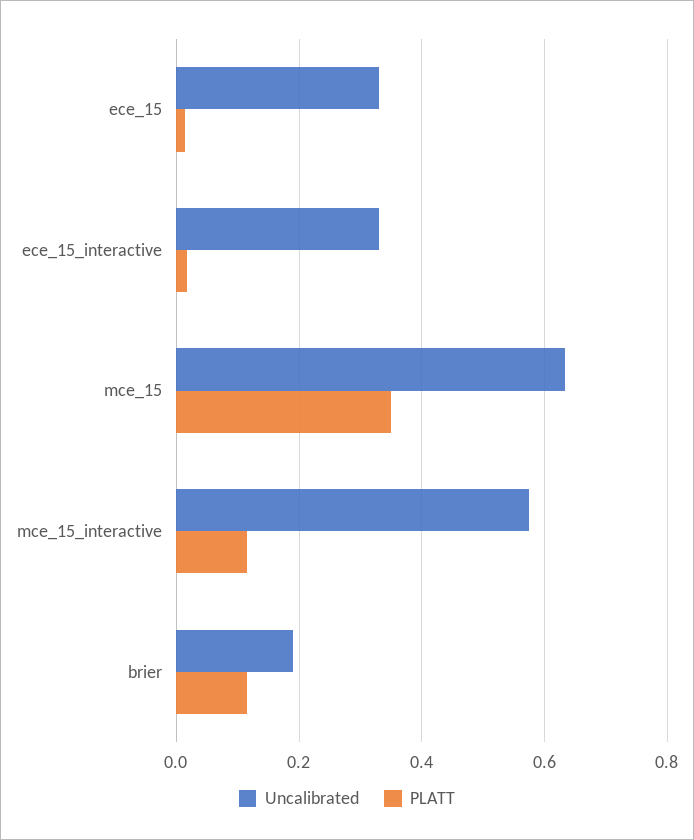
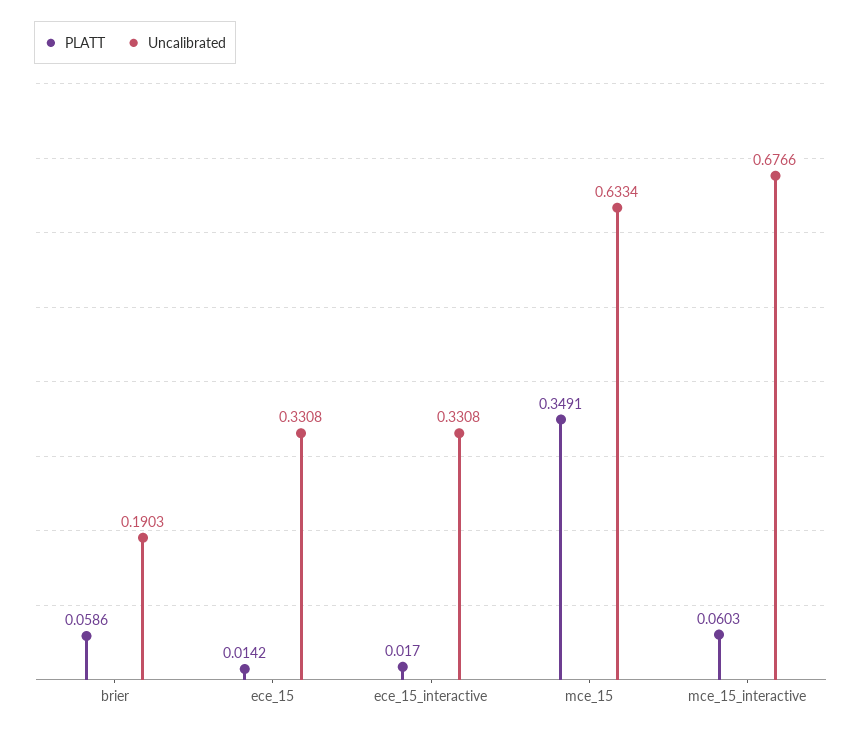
Uncalibrated, mce_15_interactive: 0.58 -> 0.6766
PLATT, mce_15_interactive: 0.12 -> 0.0603
PLATT, brier: 0.12 -> 0.0586

